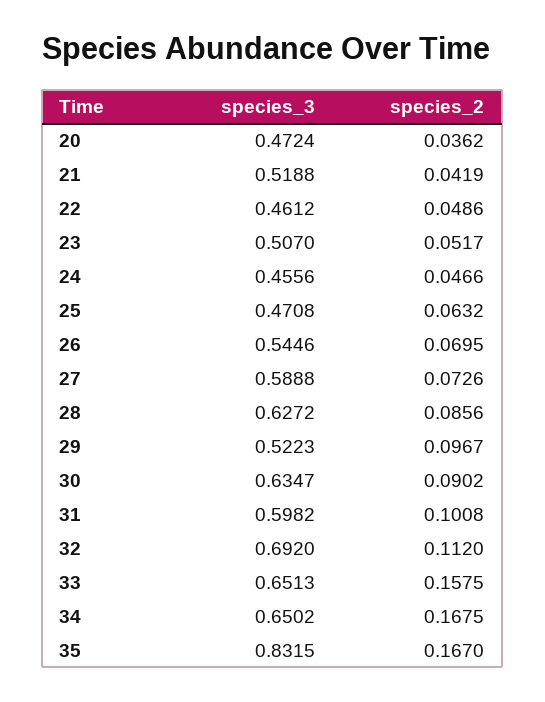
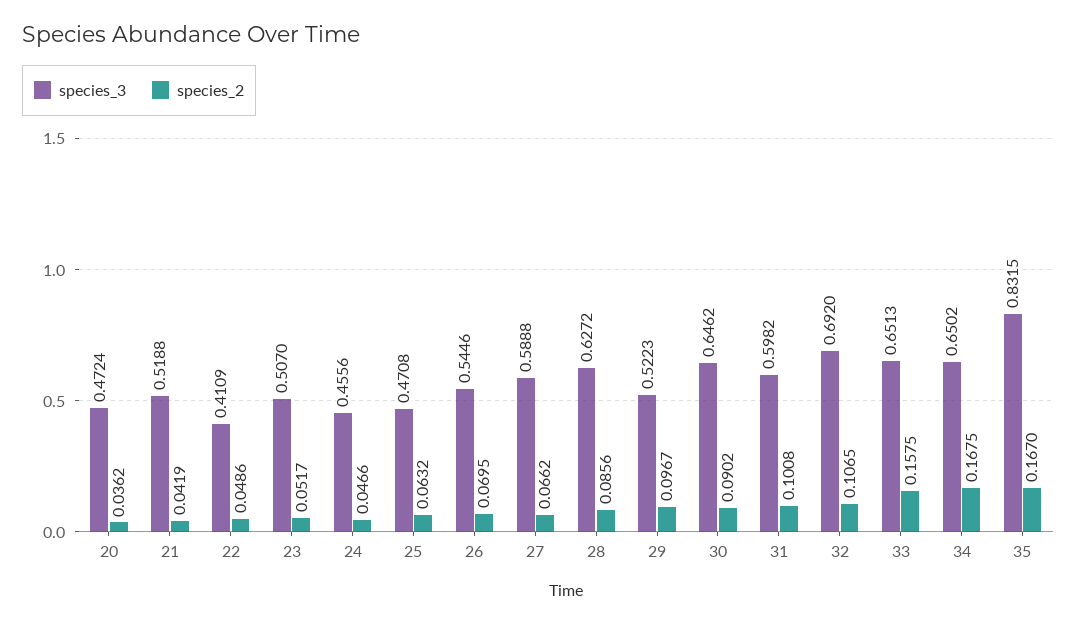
species_3, 22: 0.4612 -> 0.4109
species_2, 27: 0.0726 -> 0.0662
species_3, 30: 0.6347 -> 0.6462
species_2, 32: 0.112 -> 0.1065

